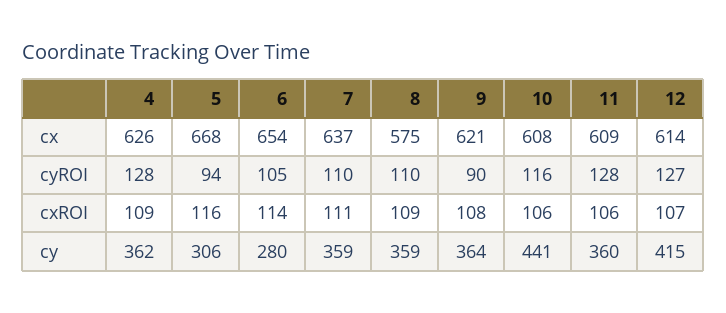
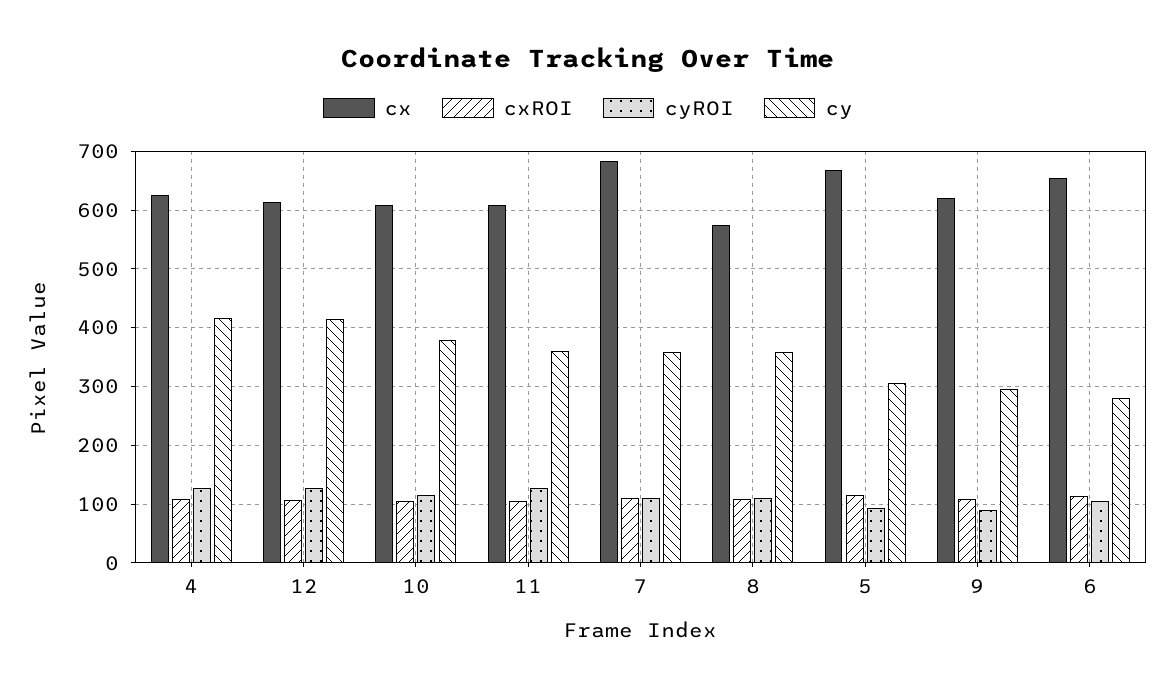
cx, 7: 637 -> 680
cy, 4: 362 -> 420
cy, 9: 364 -> 300
cy, 10: 441 -> 380

